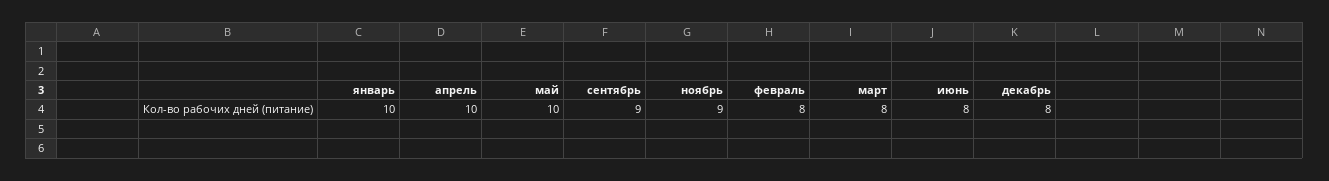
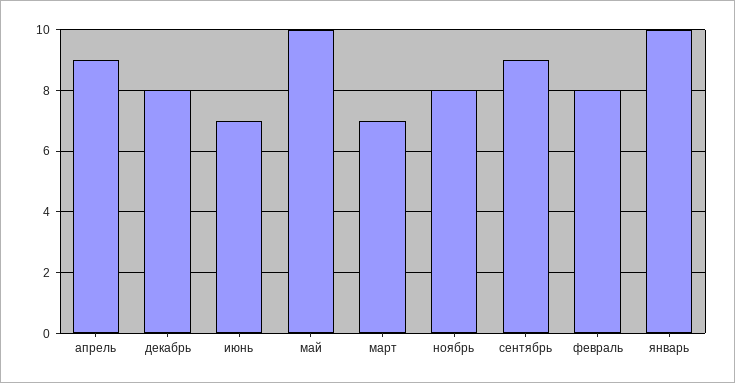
апрель: 10 -> 9
ноябрь: 9 -> 8
март: 8 -> 7
июнь: 8 -> 7

